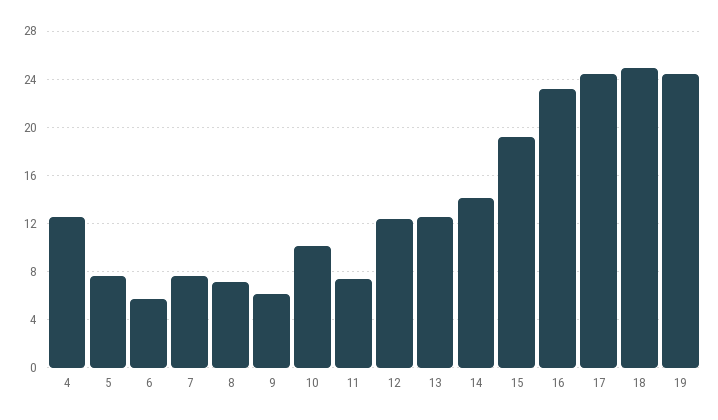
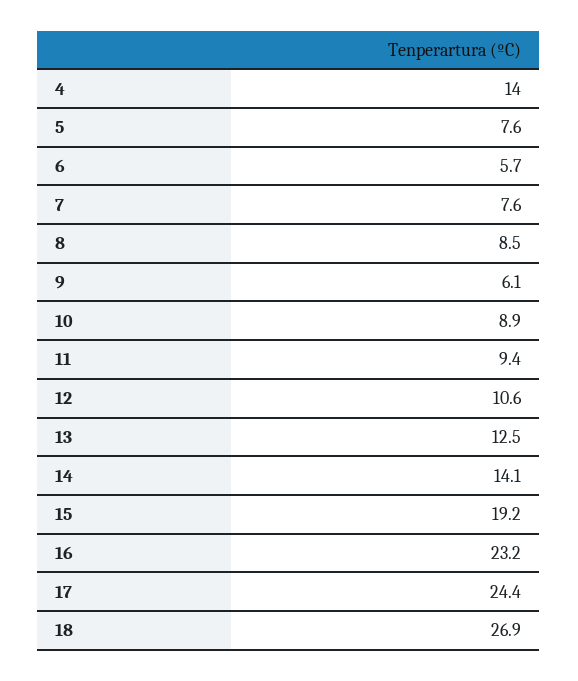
4: 12.5 -> 14
8: 7 -> 8.5
10: 10 -> 8.9
11: 7.5 -> 9.4
12: 12.5 -> 10.6
18: 25 -> 26.9
19: 24.5 -> none

